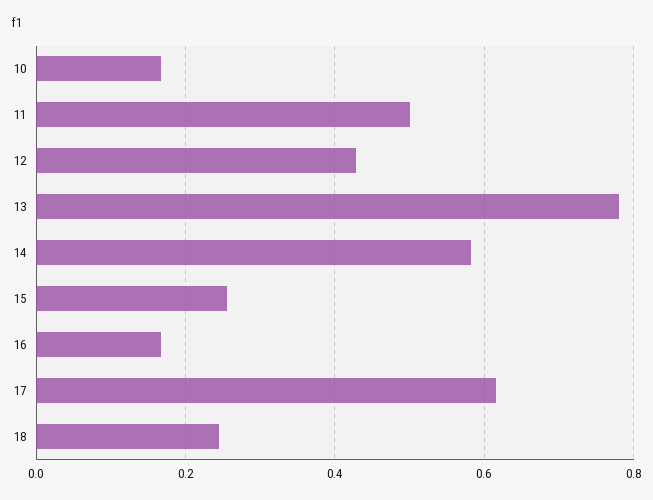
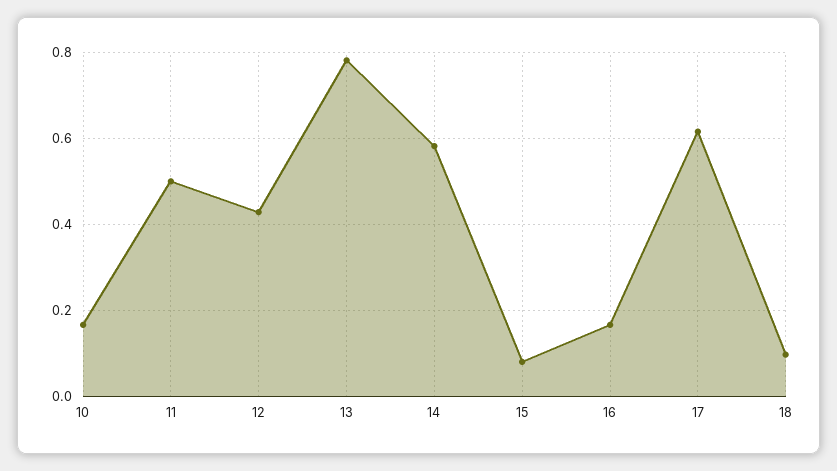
15: 0.26 -> 0.08
18: 0.24 -> 0.1

